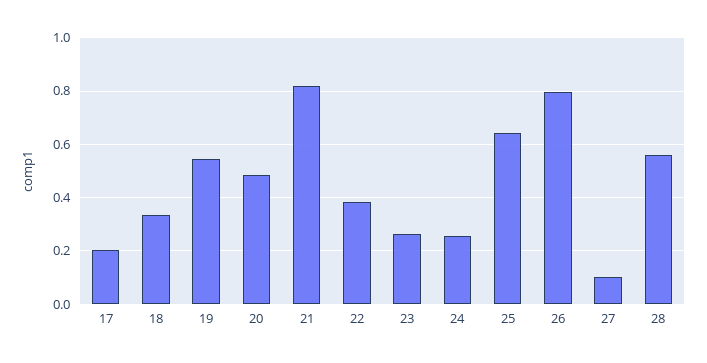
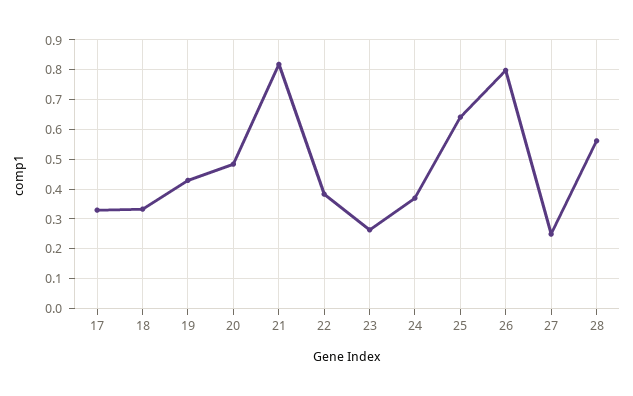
17: 0.2 -> 0.325
19: 0.55 -> 0.425
24: 0.25 -> 0.375
27: 0.1 -> 0.25

